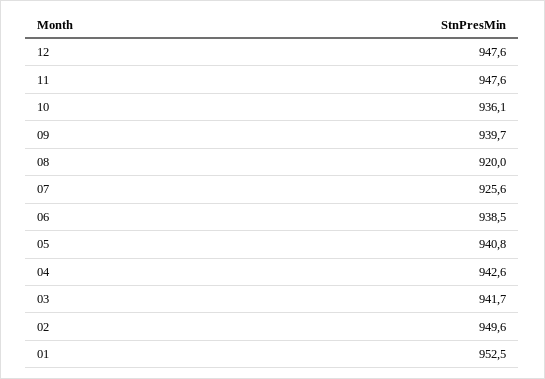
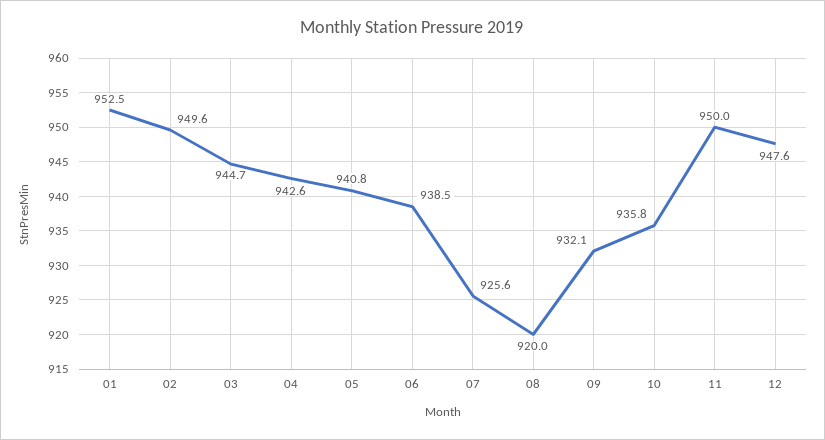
11: 947.6 -> 950
10: 936.1 -> 935.8
09: 939.7 -> 932.1
03: 941.7 -> 944.7

